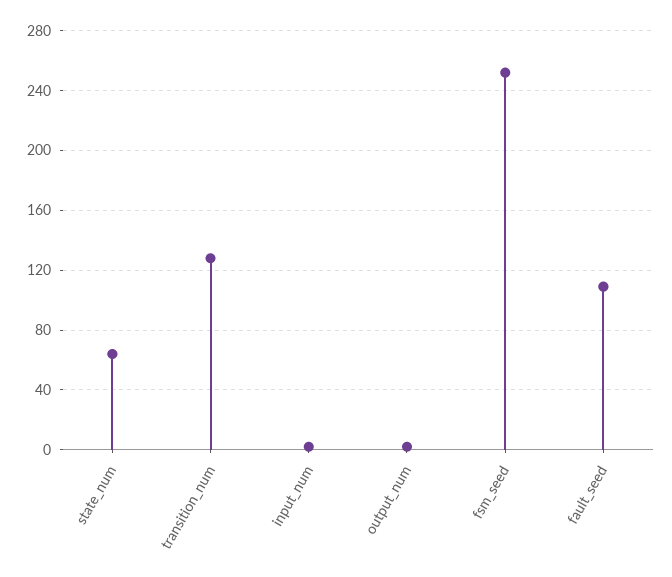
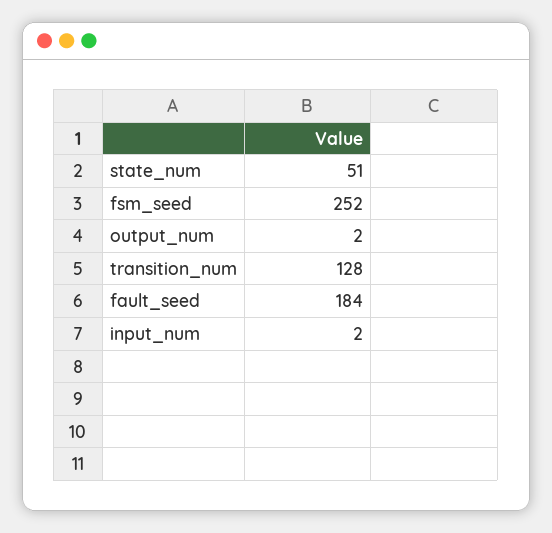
state_num: 65 -> 51
fault_seed: 110 -> 184

